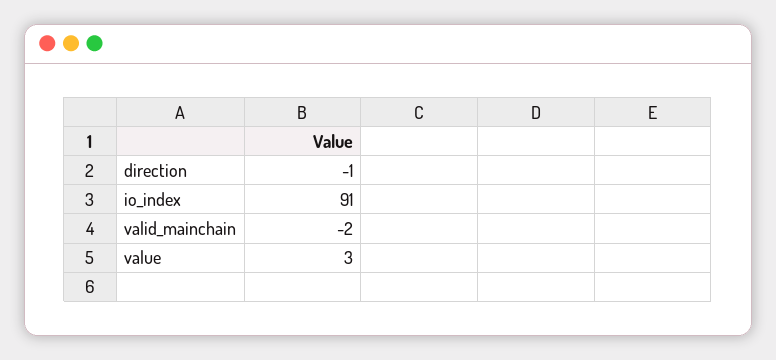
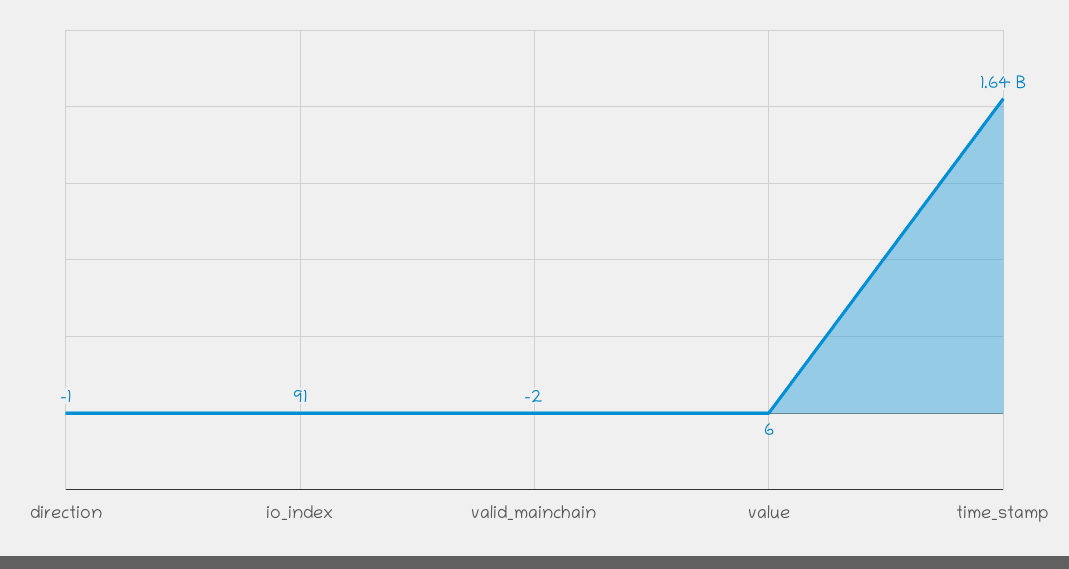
value: 3 -> 6
time_stamp: none -> 1640000000

